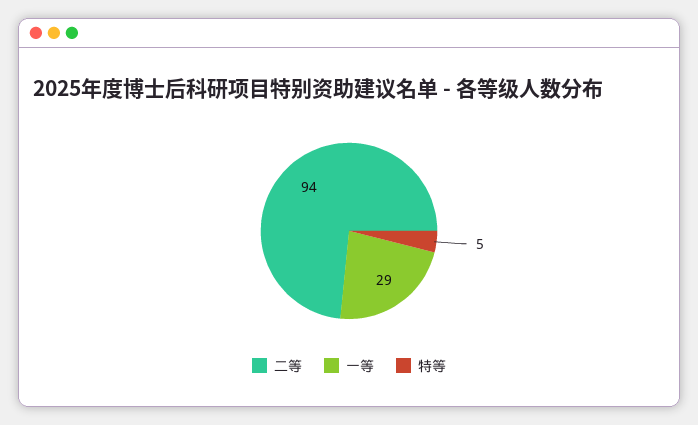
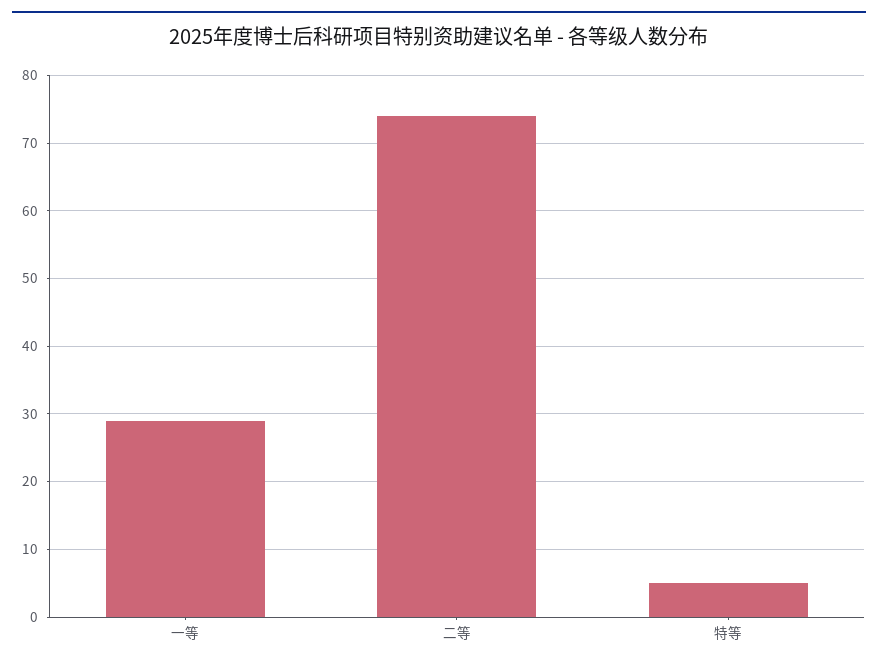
二等: 94 -> 74

